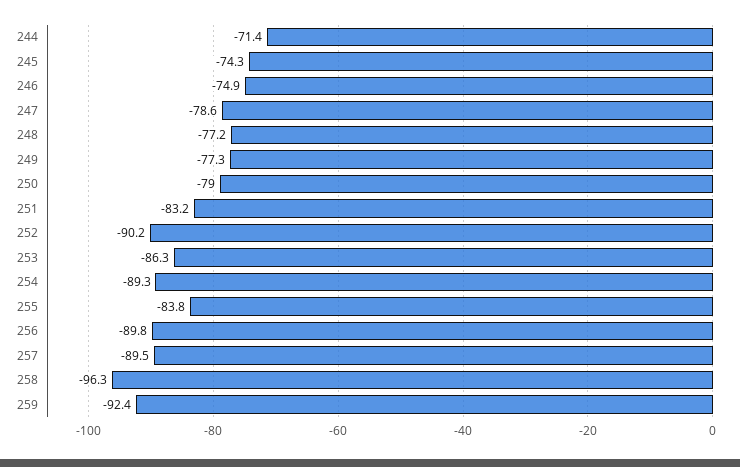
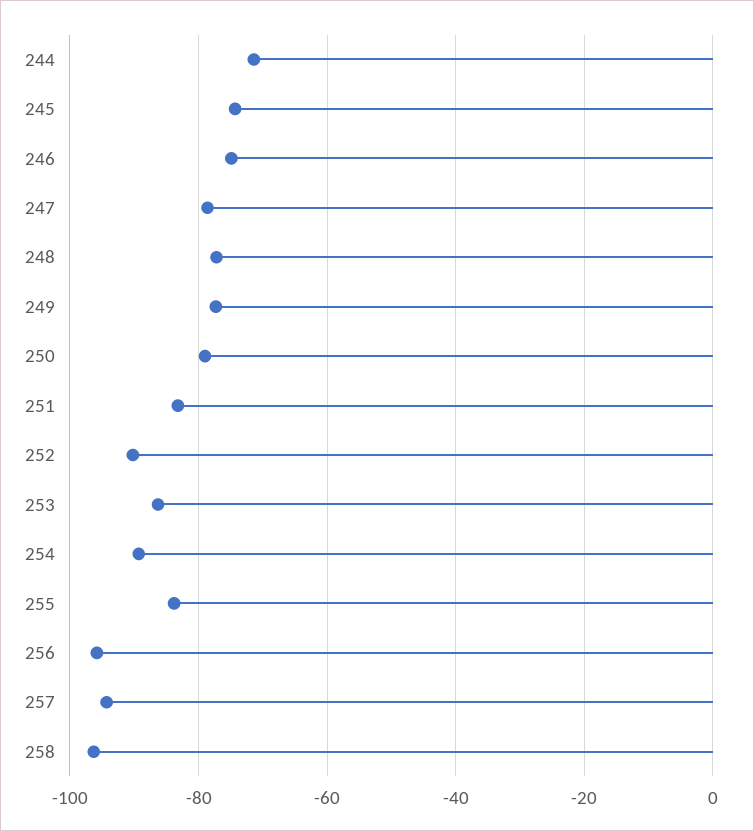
256: -89.8 -> -96
257: -89.5 -> -94
259: -92.4 -> none

